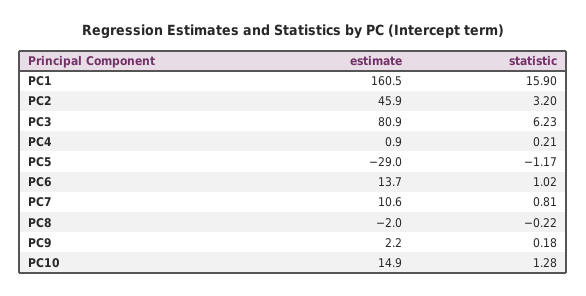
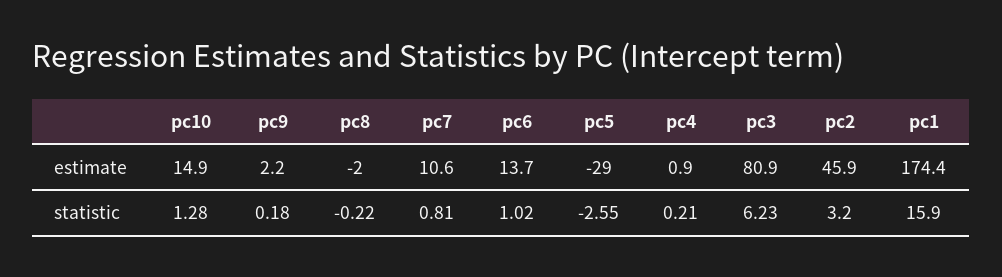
estimate, PC1: 160.5 -> 174.4
statistic, PC5: -1.17 -> -2.55

